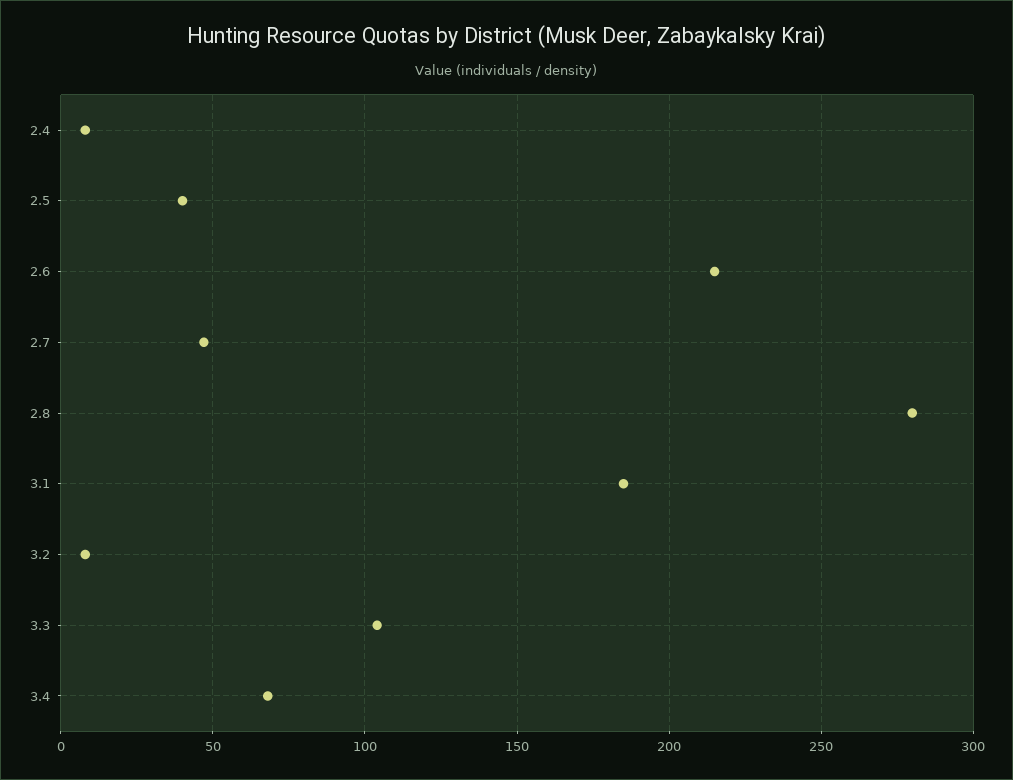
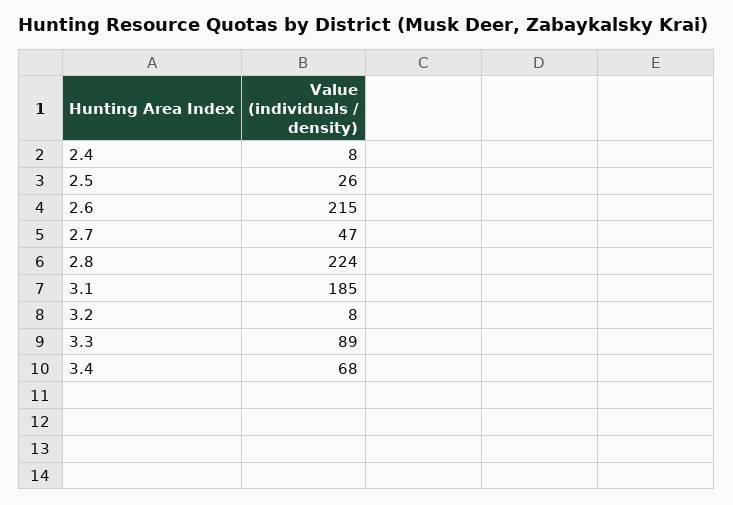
2.5: 40 -> 26
2.8: 280 -> 224
3.3: 105 -> 89

